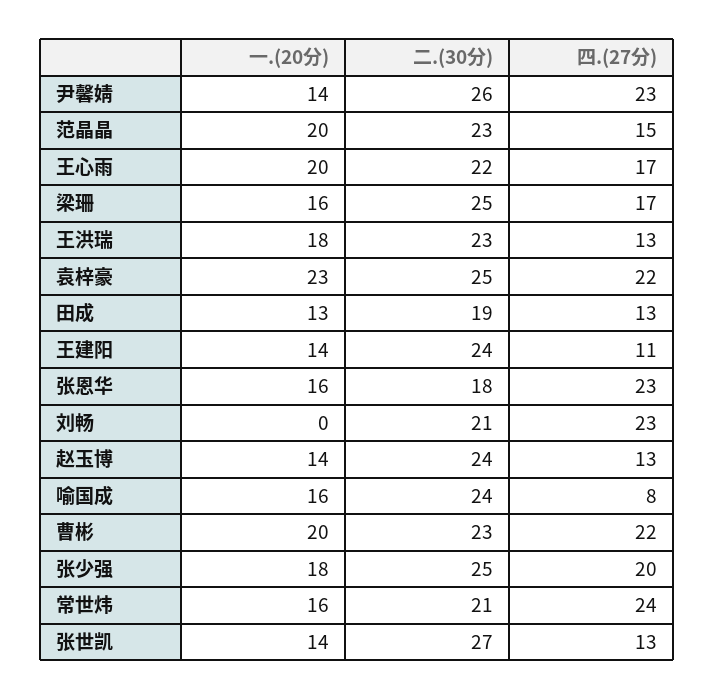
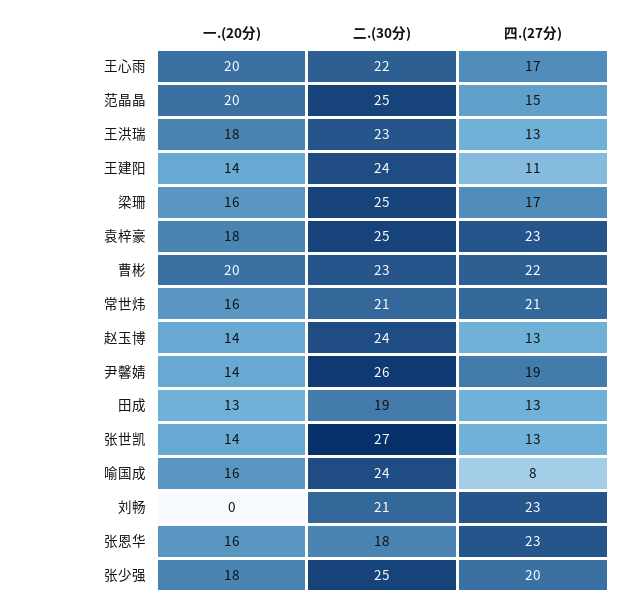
四.(27分), 尹馨婧: 23 -> 19
二.(30分), 范晶晶: 23 -> 25
一.(20分), 袁梓豪: 23 -> 18
四.(27分), 袁梓豪: 22 -> 23
四.(27分), 常世炜: 24 -> 21

